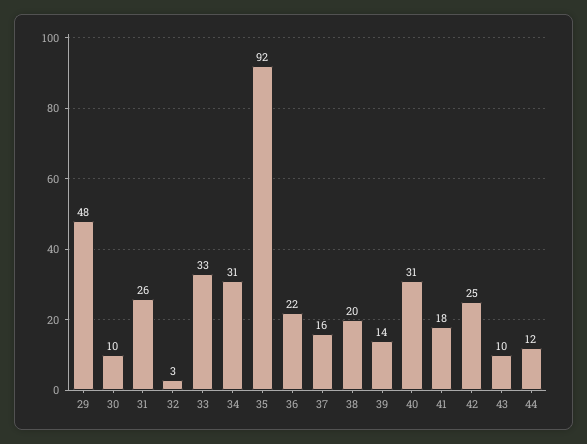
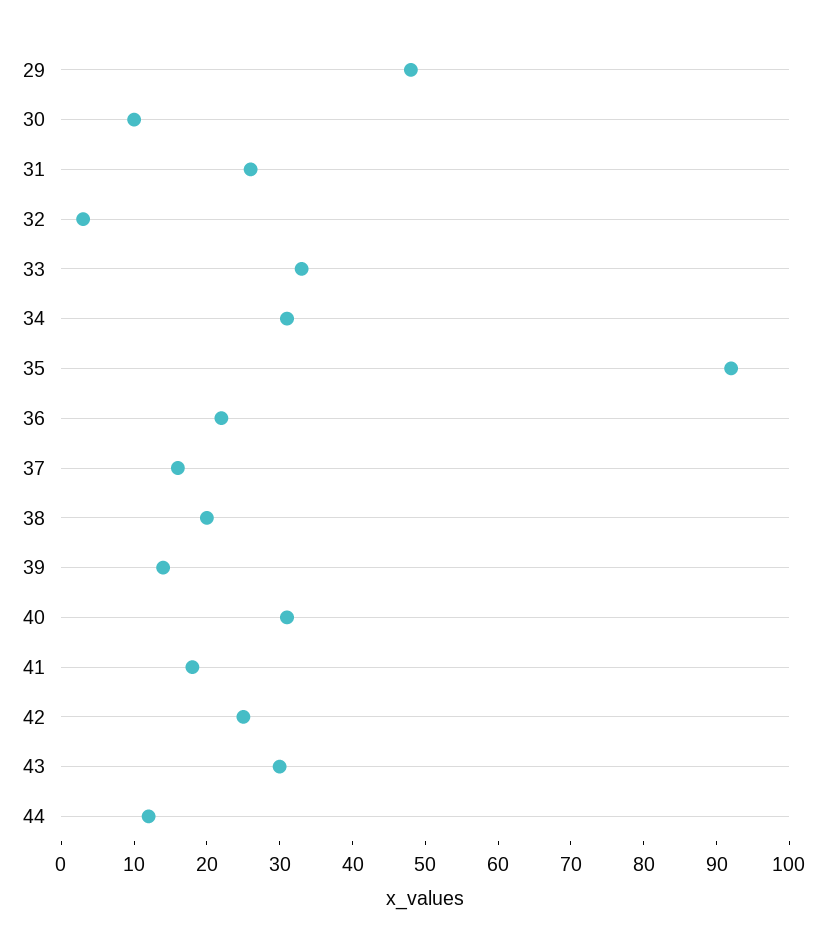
43: 10 -> 30

